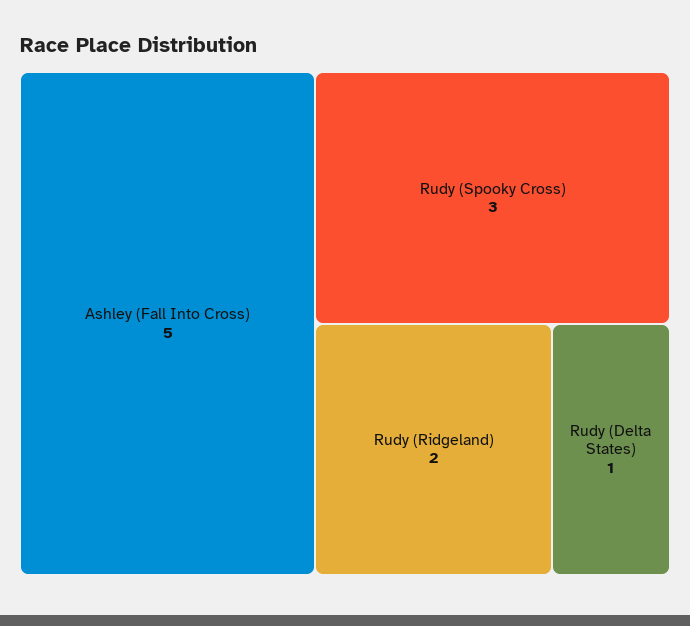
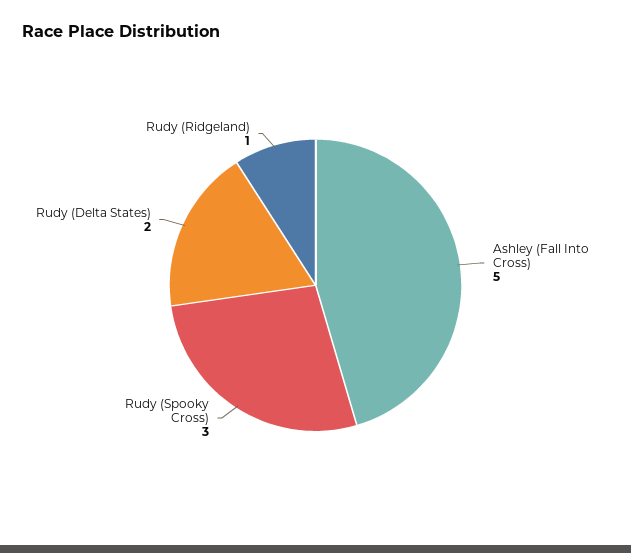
Rudy (Ridgeland): 2 -> 1
Rudy (Delta States): 1 -> 2

